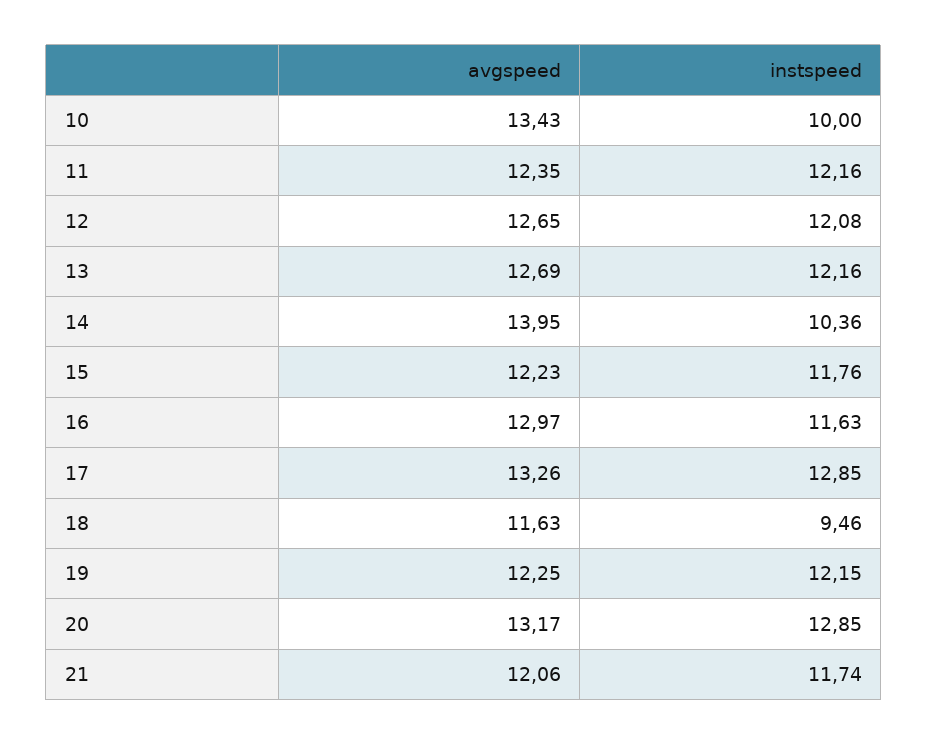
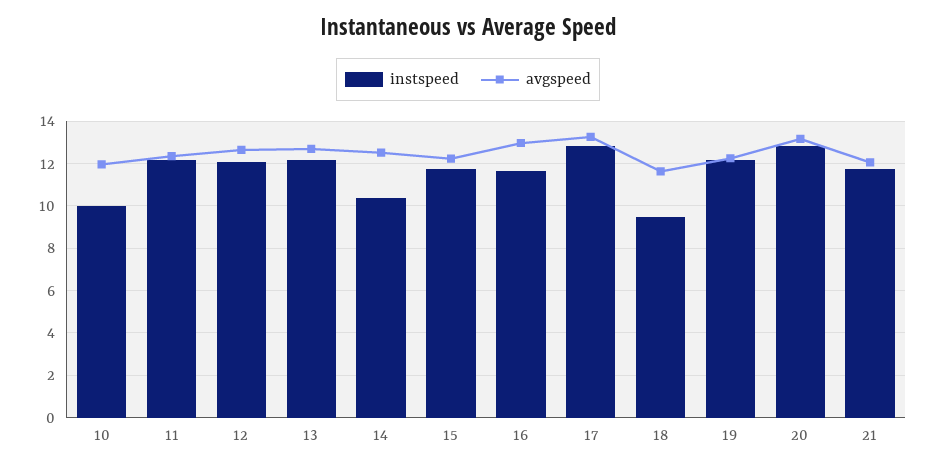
avgspeed, 10: 13.43 -> 12
avgspeed, 14: 13.95 -> 12.5

